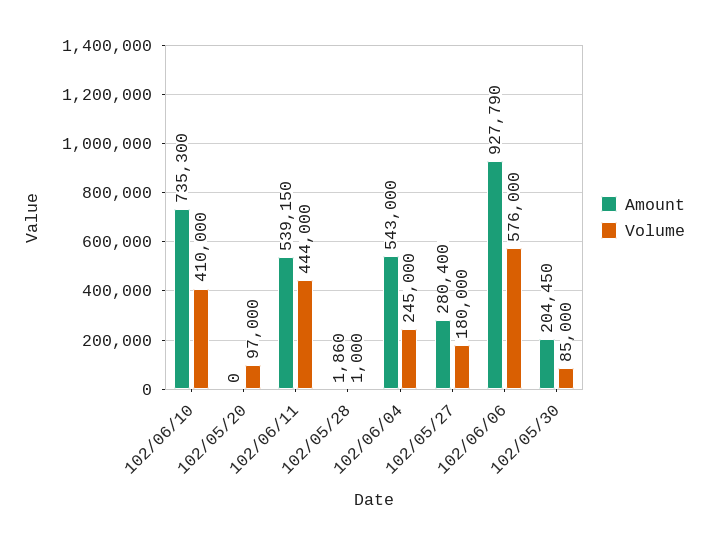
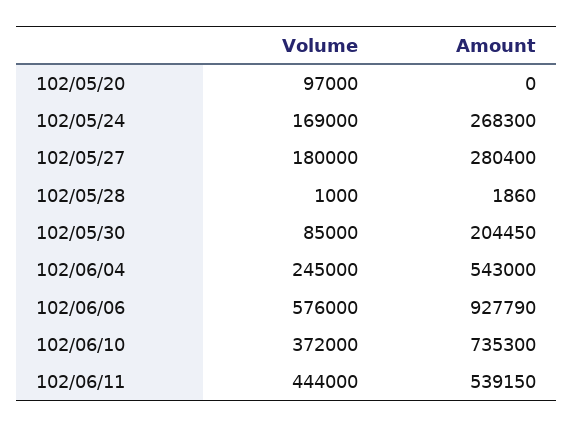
Volume, 102/06/10: 410000 -> 372000
Volume, 102/05/24: none -> 169000
Amount, 102/05/24: none -> 268300

